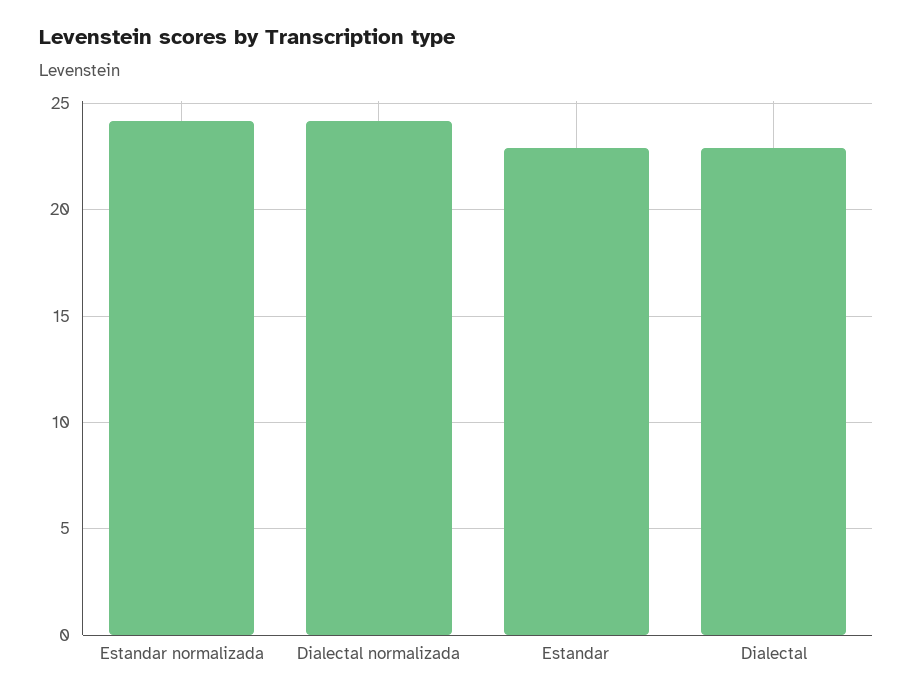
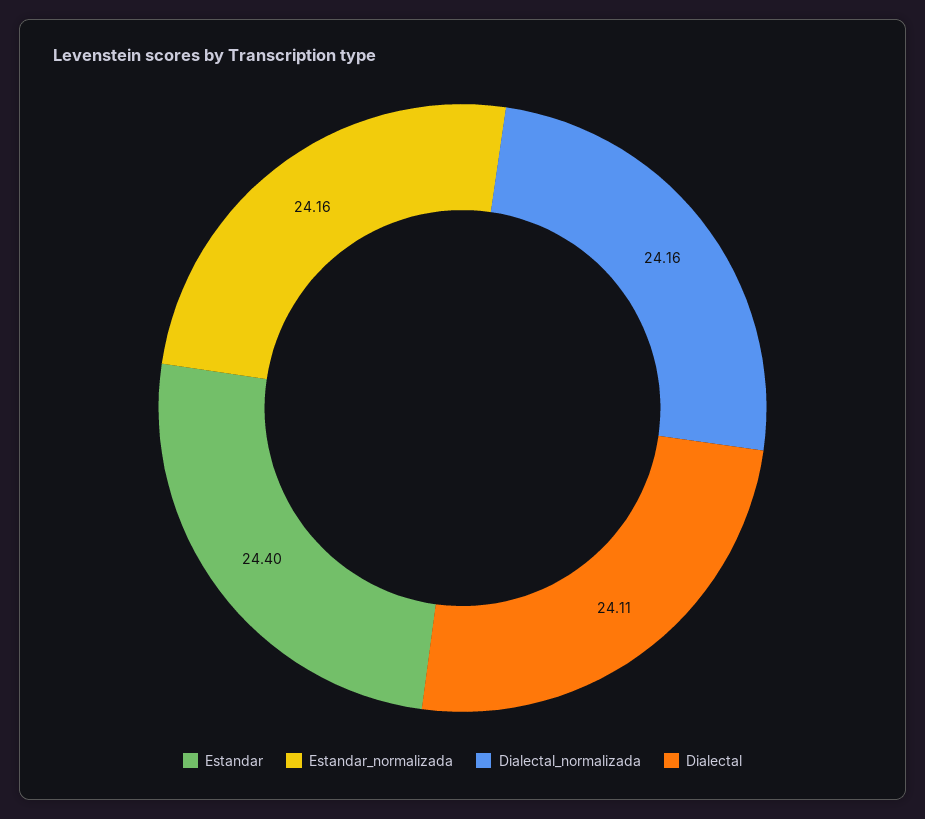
Estandar: 23 -> 24.4
Dialectal: 23 -> 24.11

